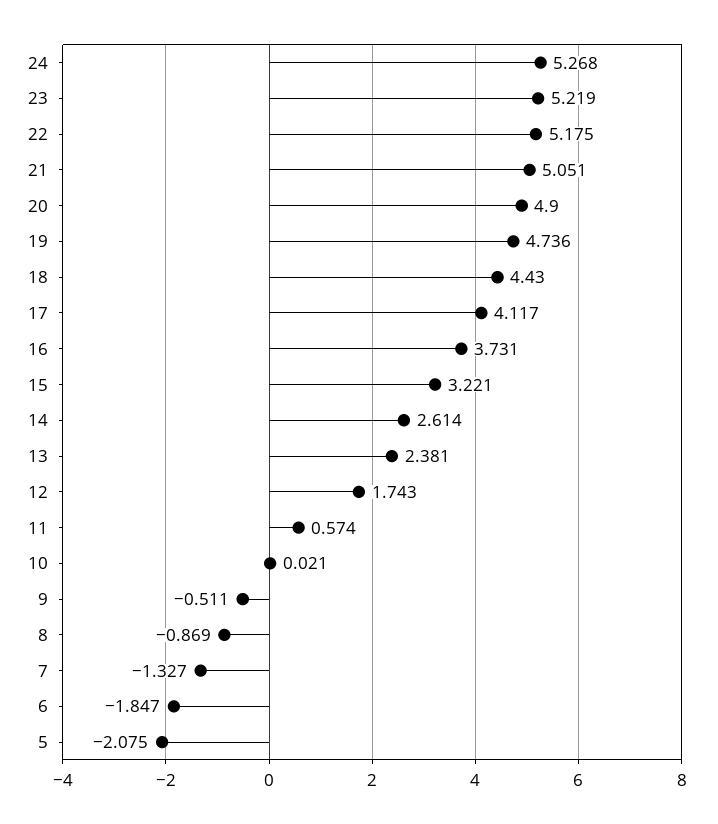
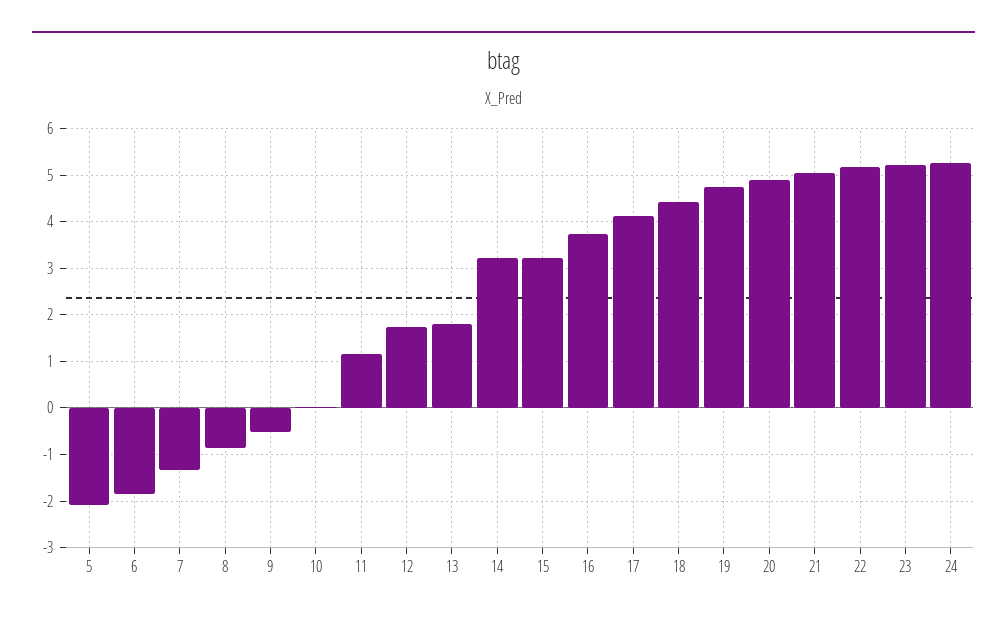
14: 2.614 -> 3.2
13: 2.381 -> 1.8
11: 0.574 -> 1.2

